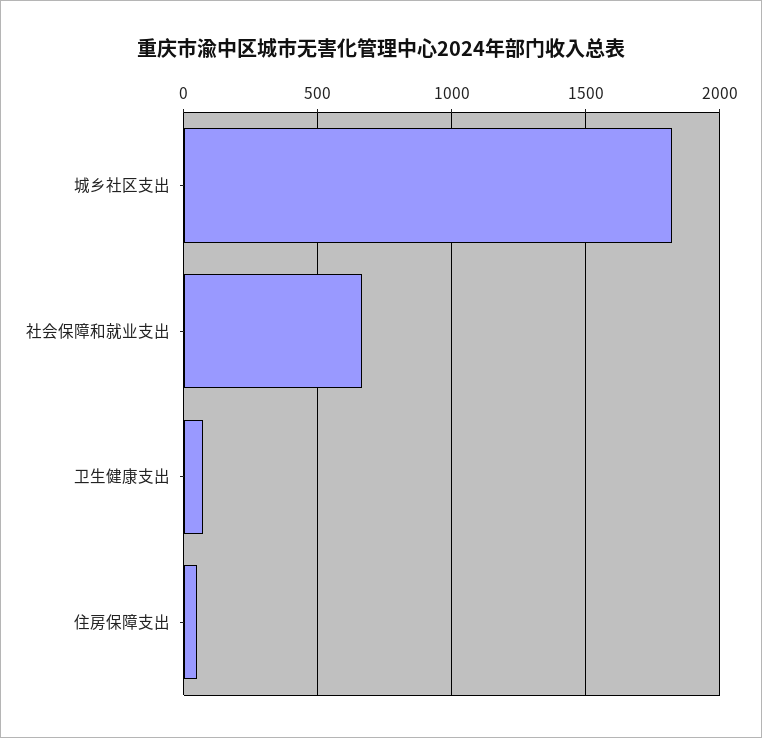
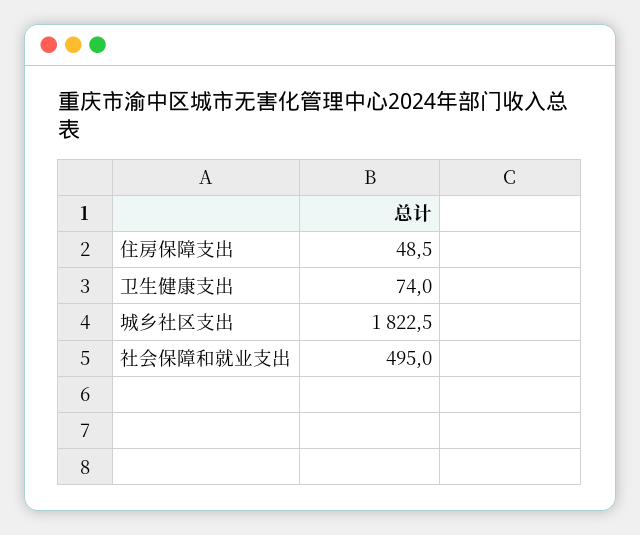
社会保障和就业支出: 650 -> 495

